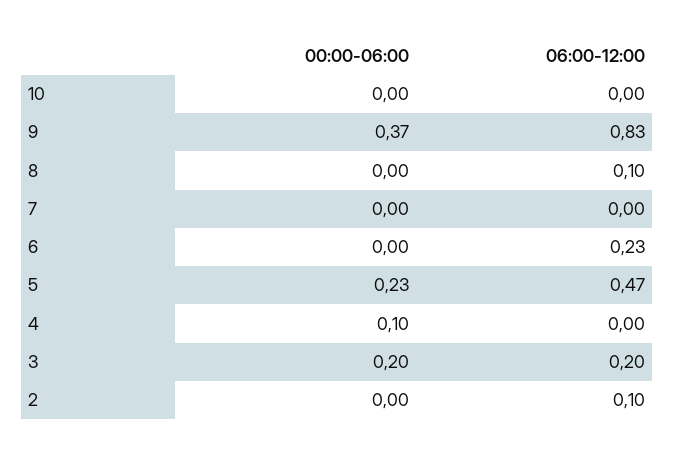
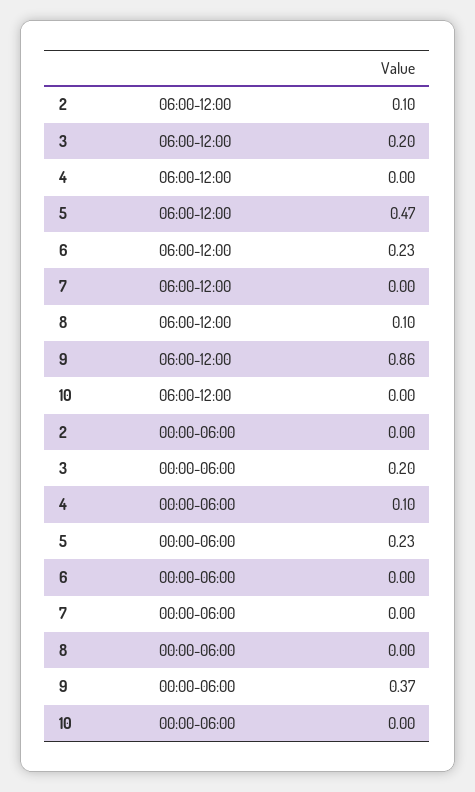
06:00-12:00, 9: 0.83 -> 0.86

